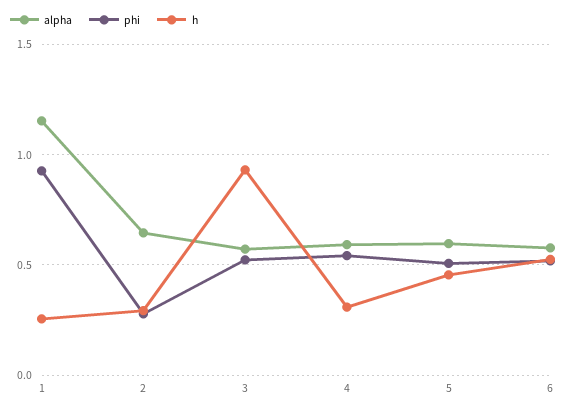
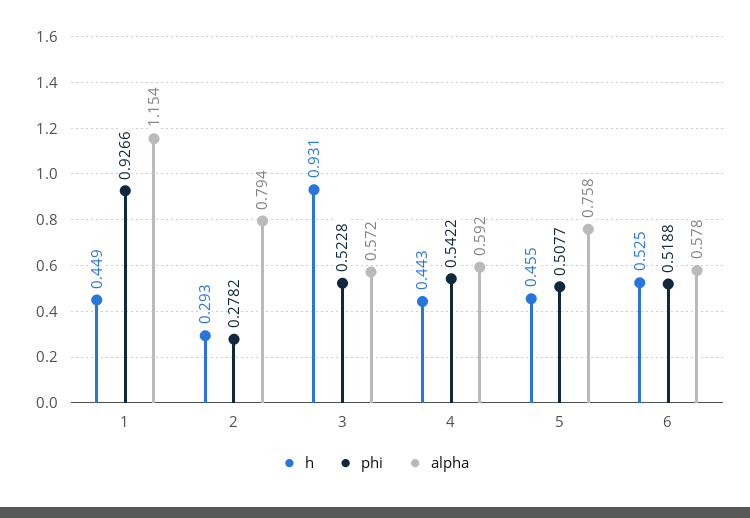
h, 1: 0.25 -> 0.449
alpha, 2: 0.65 -> 0.794
h, 4: 0.3 -> 0.443
alpha, 5: 0.6 -> 0.758

